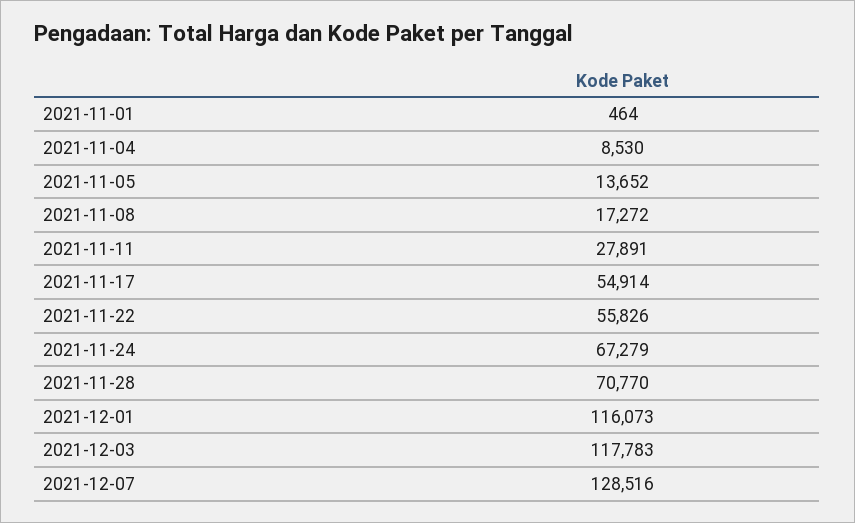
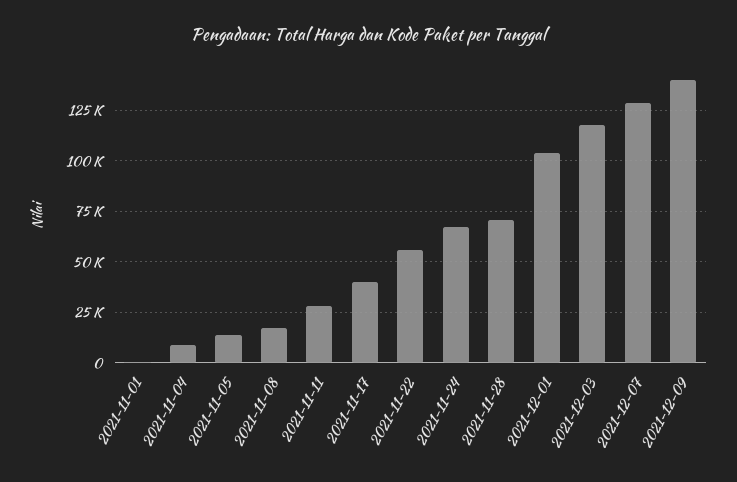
2021-11-17: 54914 -> 40000
2021-12-01: 116073 -> 105000
2021-12-09: none -> 140000

